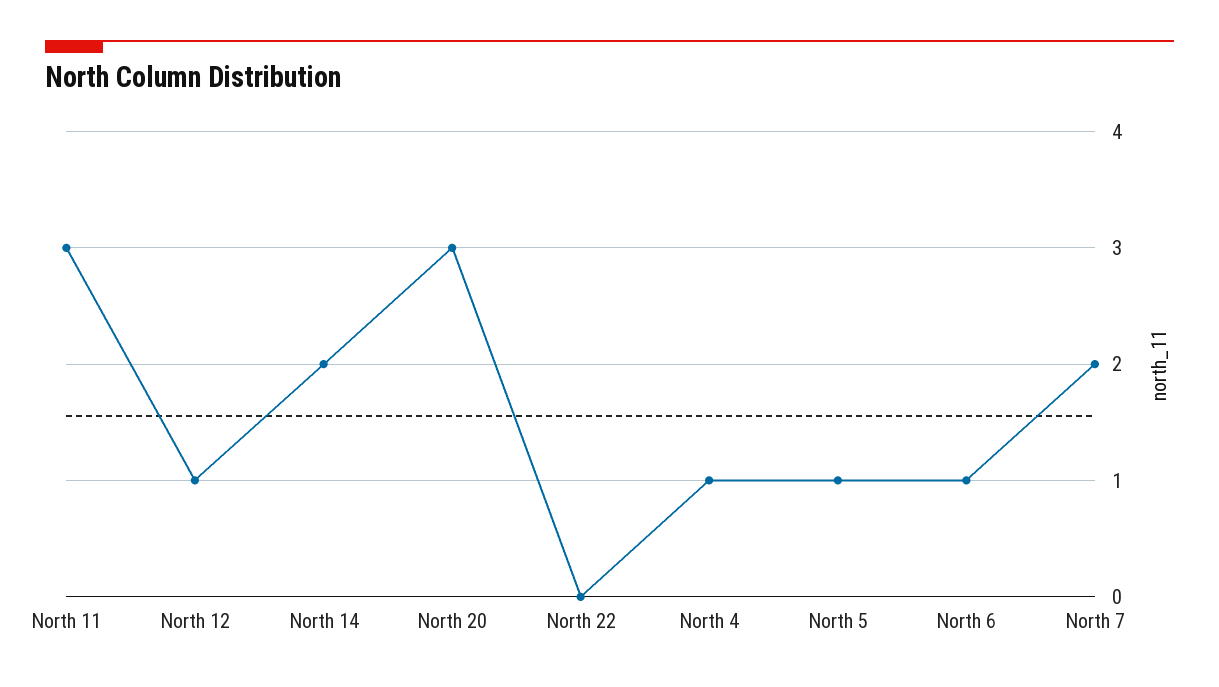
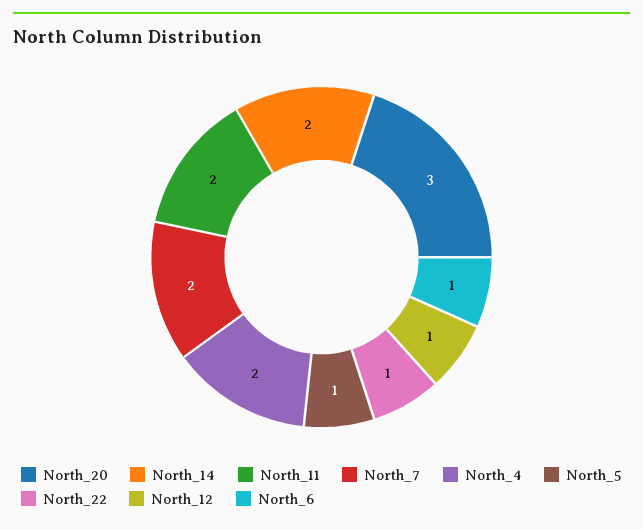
North 11: 3 -> 2
North 22: 0 -> 1
North 4: 1 -> 2

